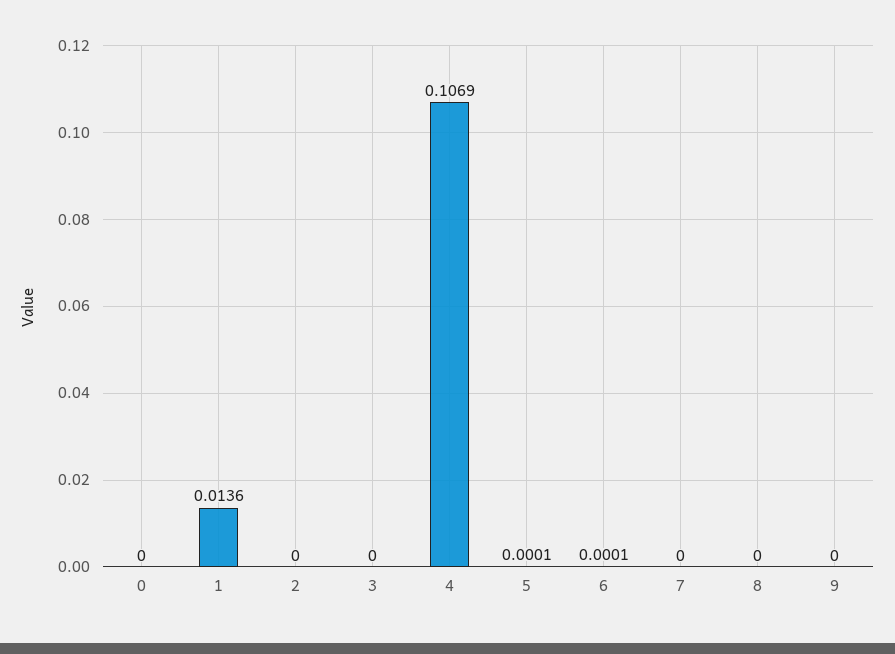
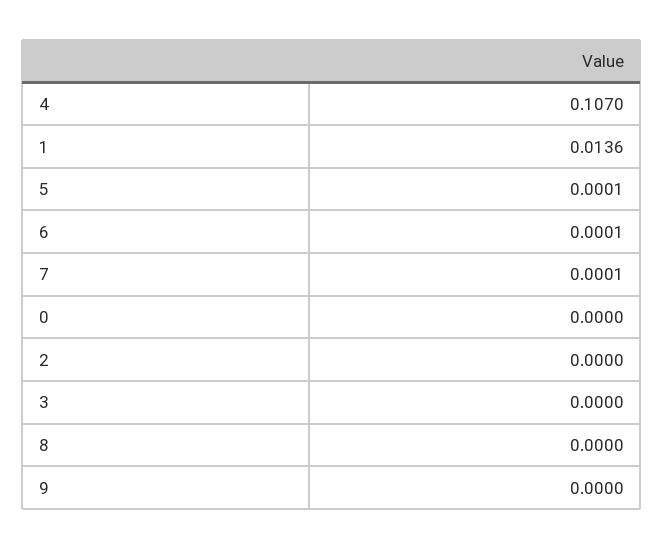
4: 0.1069 -> 0.107
7: 0 -> 0.0001

